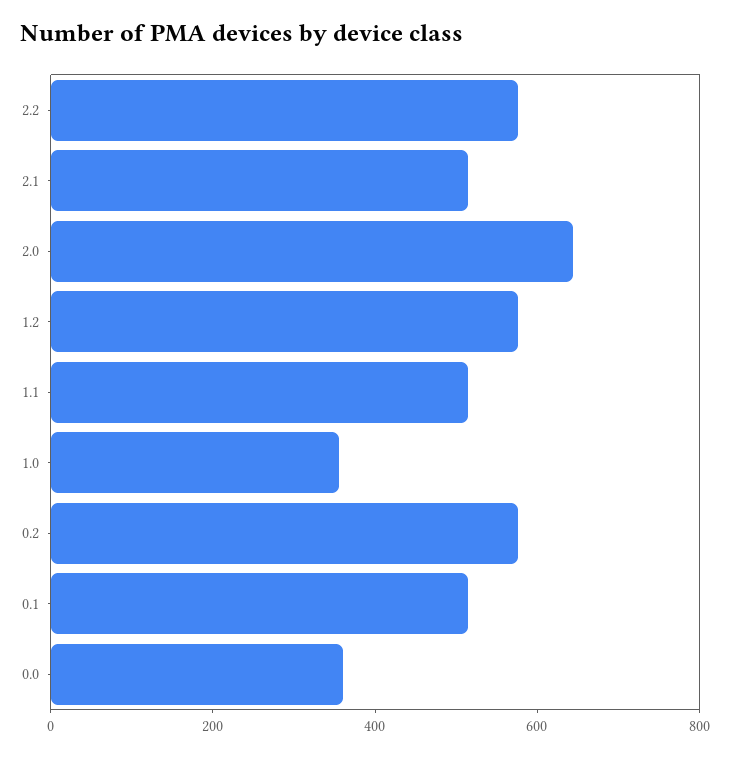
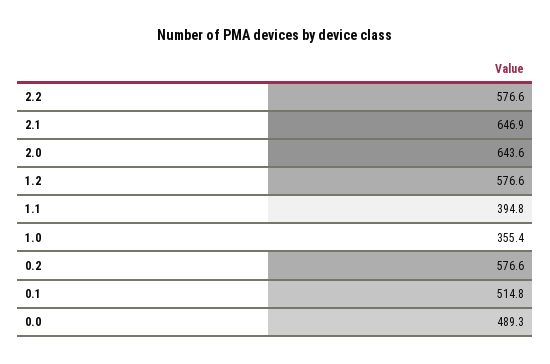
2.1: 500 -> 646.9
1.1: 500 -> 394.8
0.0: 350 -> 489.3

